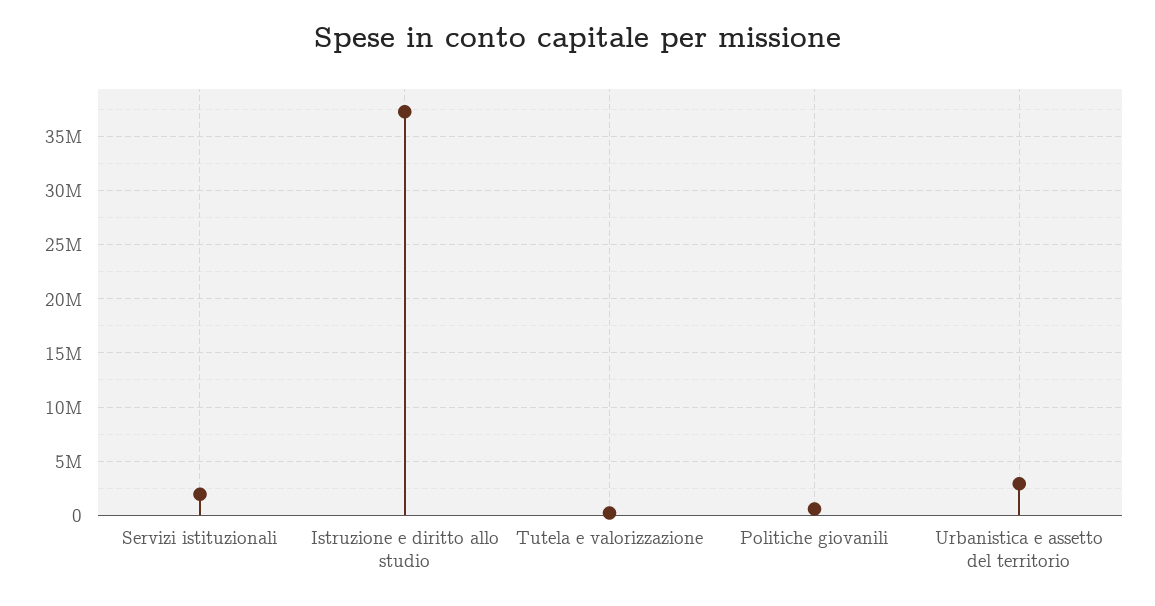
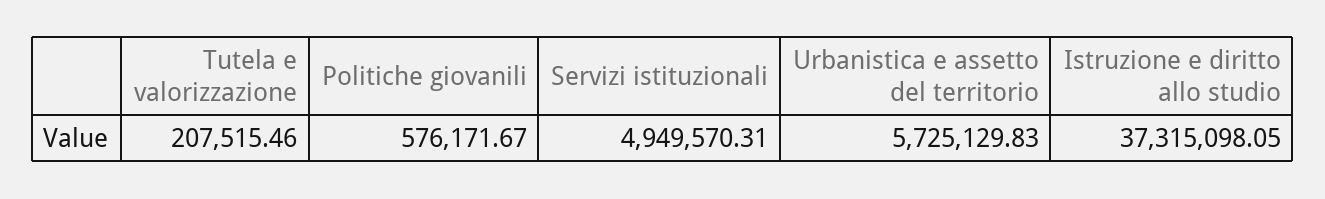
Servizi istituzionali: 2000000 -> 4949570.31
Urbanistica e assetto del territorio: 3000000 -> 5725129.83

